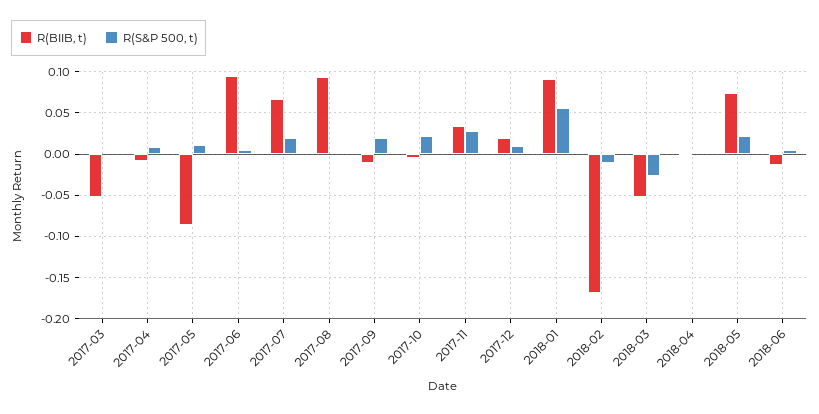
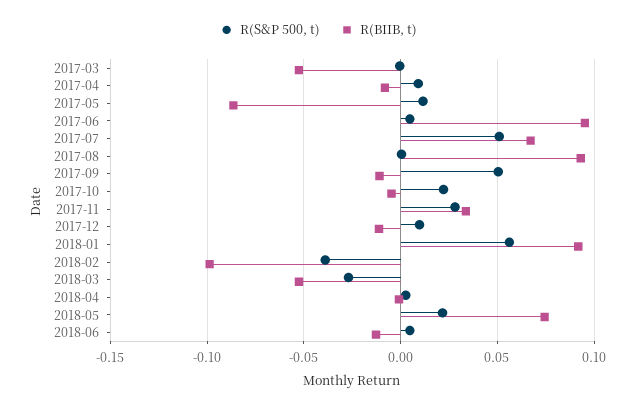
R(S&P 500, t), 2017-07: 0.02 -> 0.05
R(S&P 500, t), 2017-09: 0.02 -> 0.05
R(BIIB, t), 2017-12: 0.02 -> -0.01
R(BIIB, t), 2018-02: -0.17 -> -0.1
R(S&P 500, t), 2018-02: -0.01 -> -0.04

